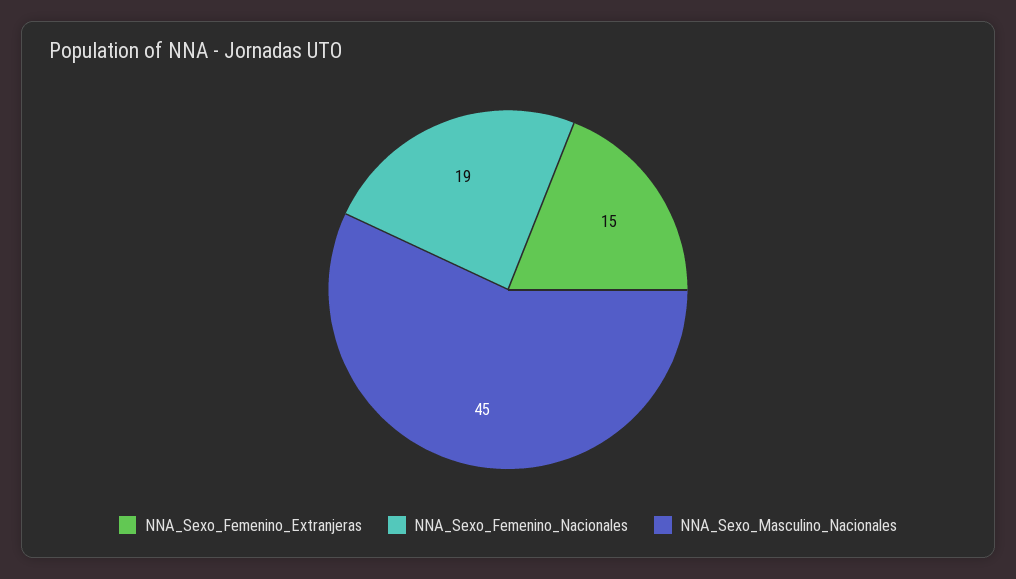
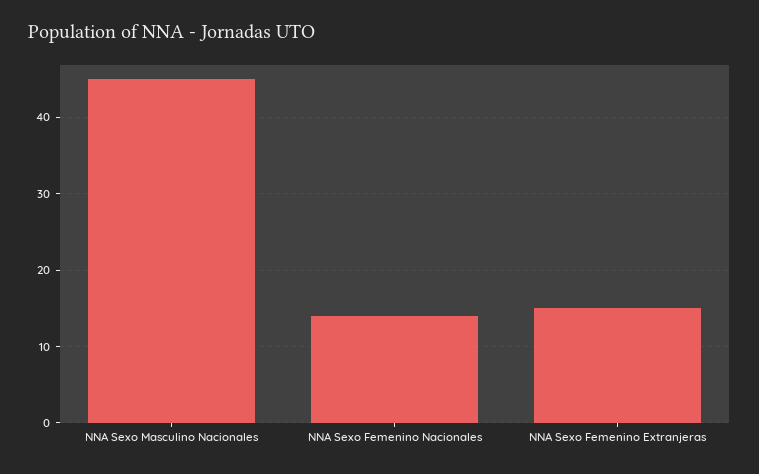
NNA_Sexo_Femenino_Nacionales: 19 -> 14

